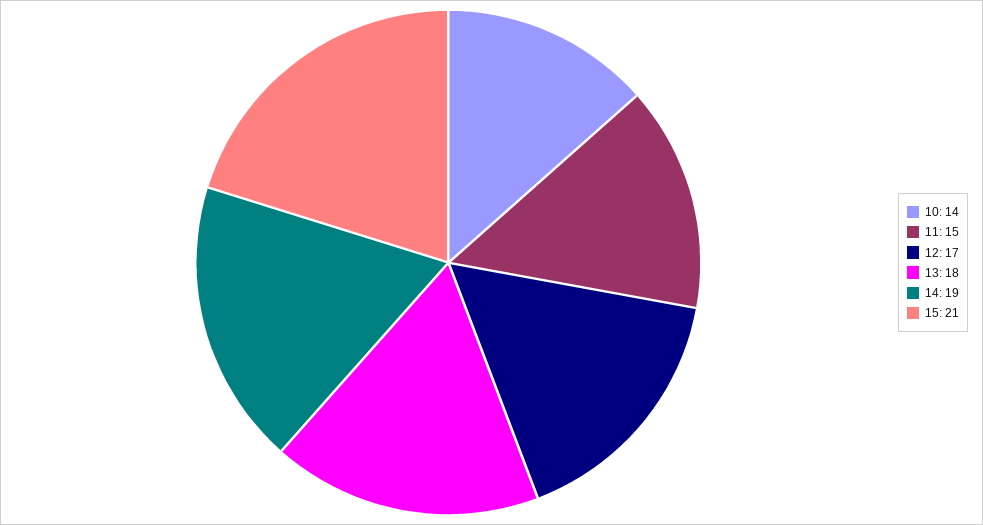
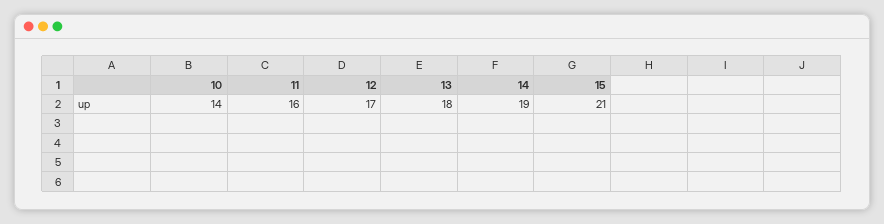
11: 15 -> 16

